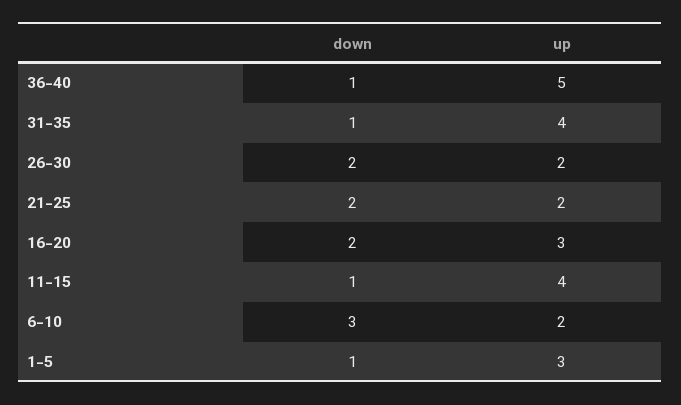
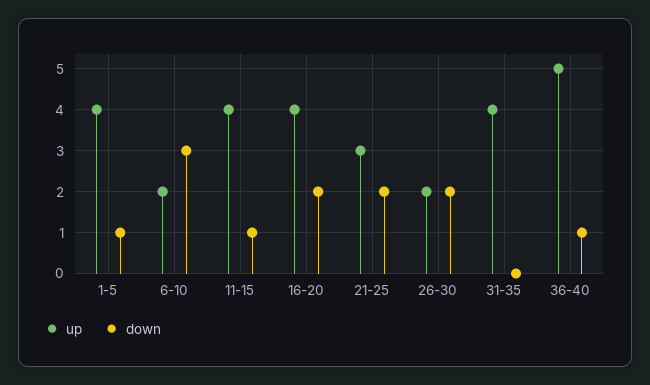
down, 31-35: 1 -> 0
up, 21-25: 2 -> 3
up, 16-20: 3 -> 4
up, 1-5: 3 -> 4

